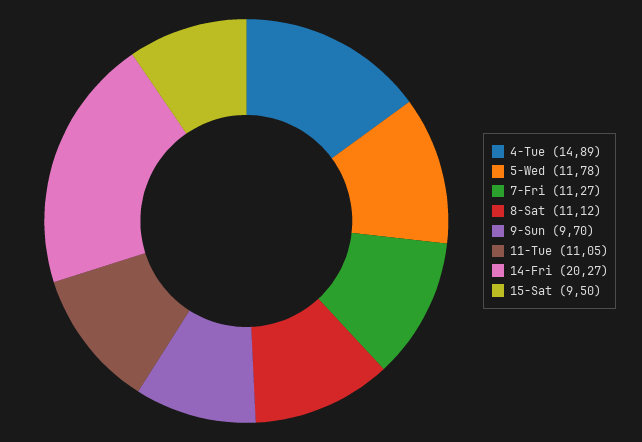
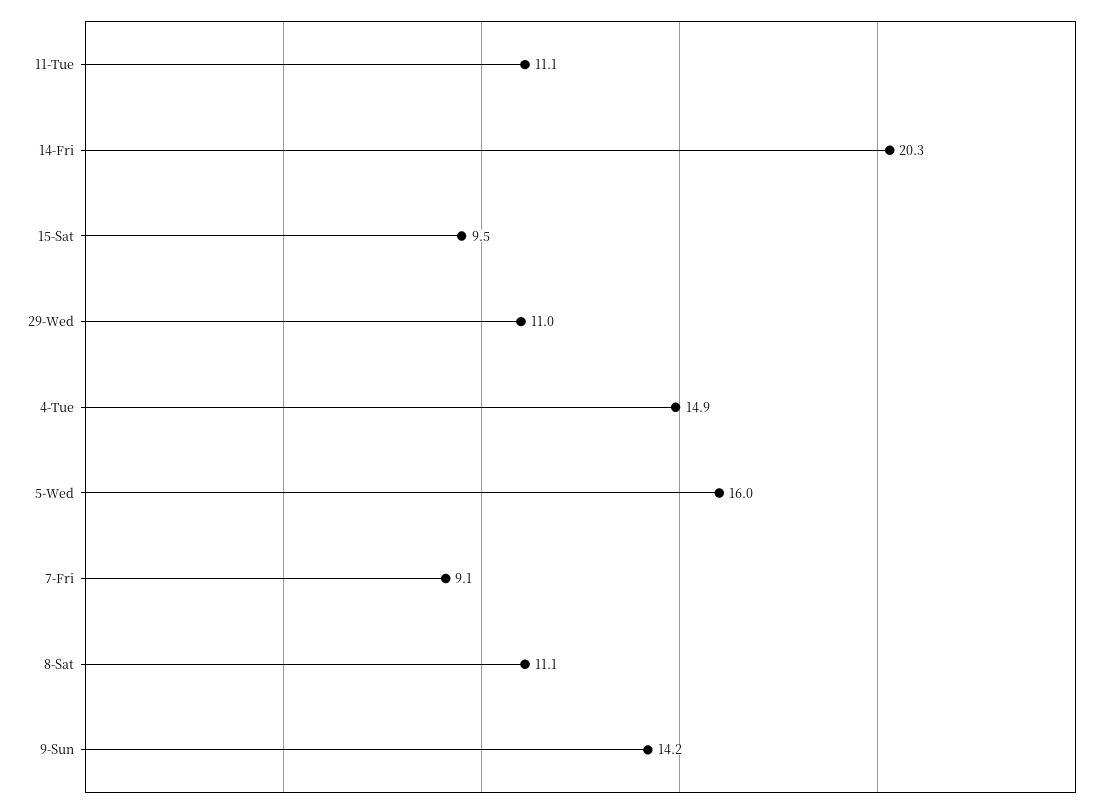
5-Wed: 11.78 -> 16
7-Fri: 11.27 -> 9.1
9-Sun: 9.7 -> 14.2
29-Wed: none -> 11

